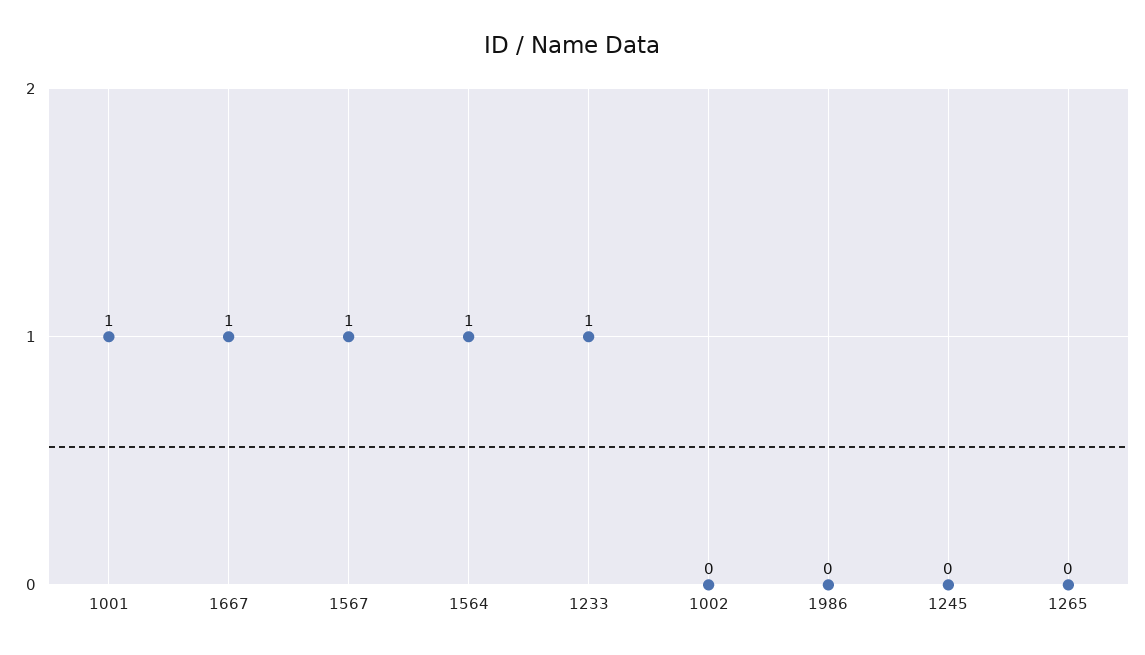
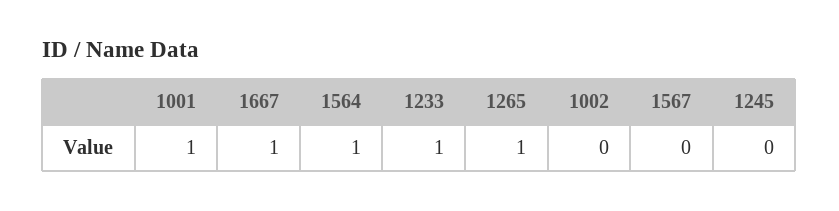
1567: 1 -> 0
1986: 0 -> none
1265: 0 -> 1

